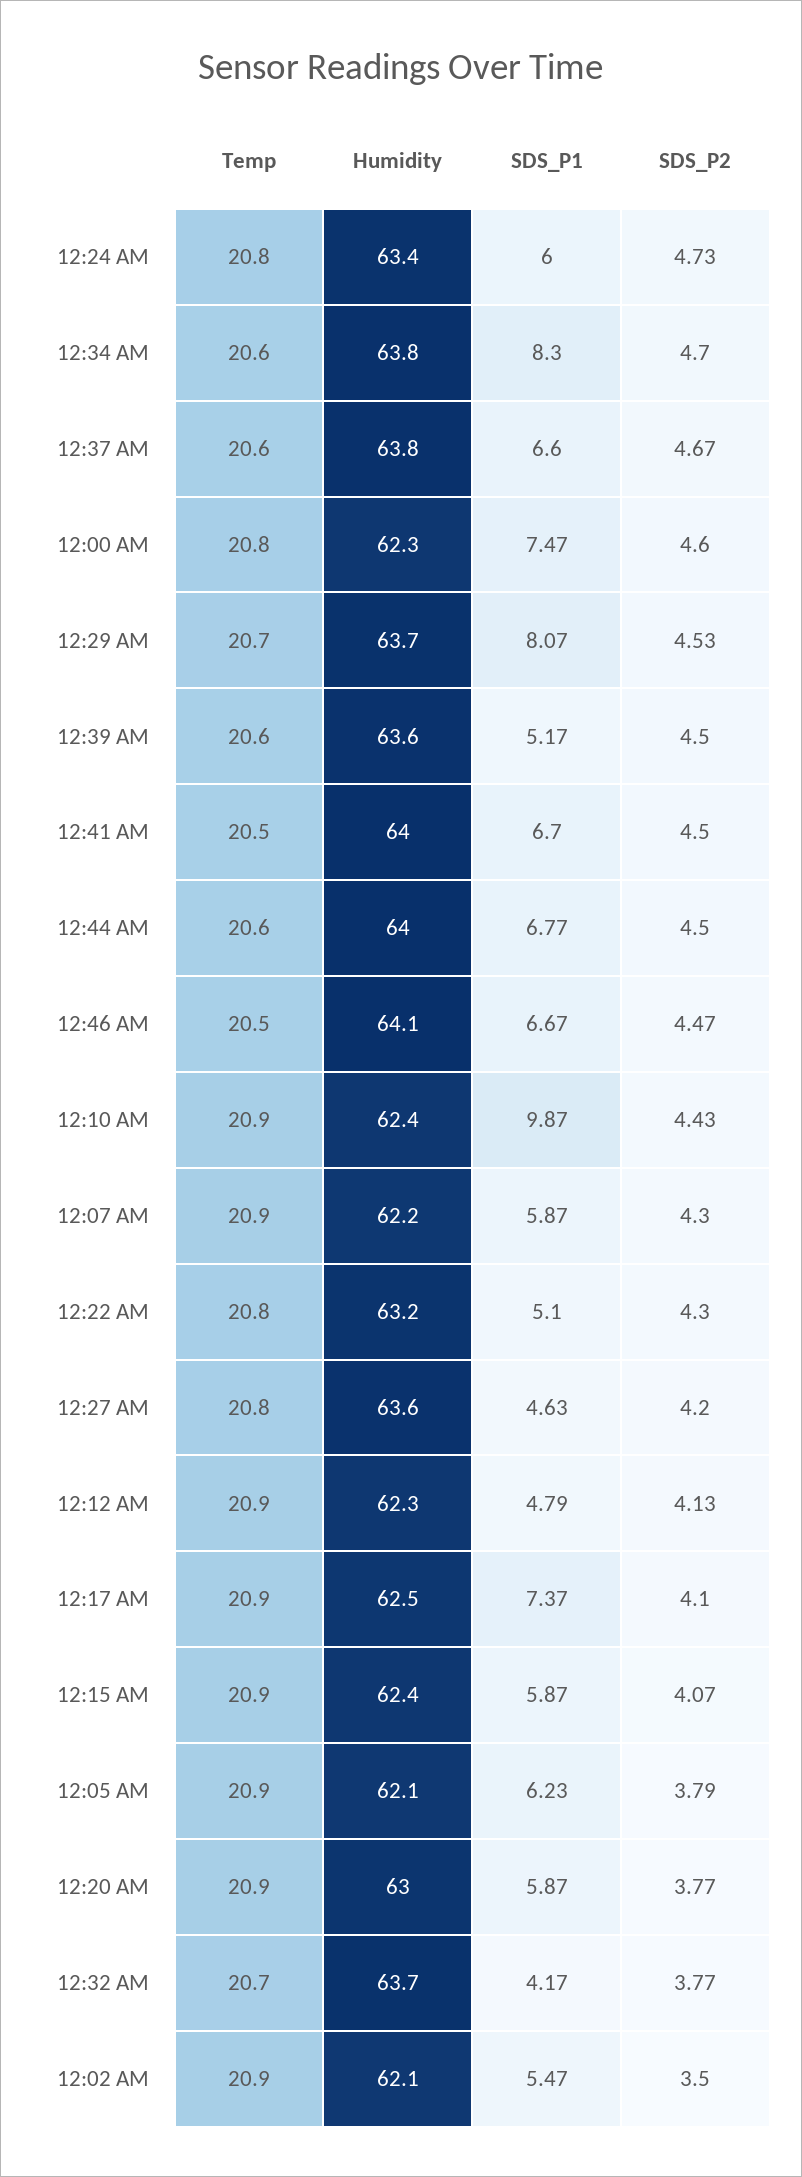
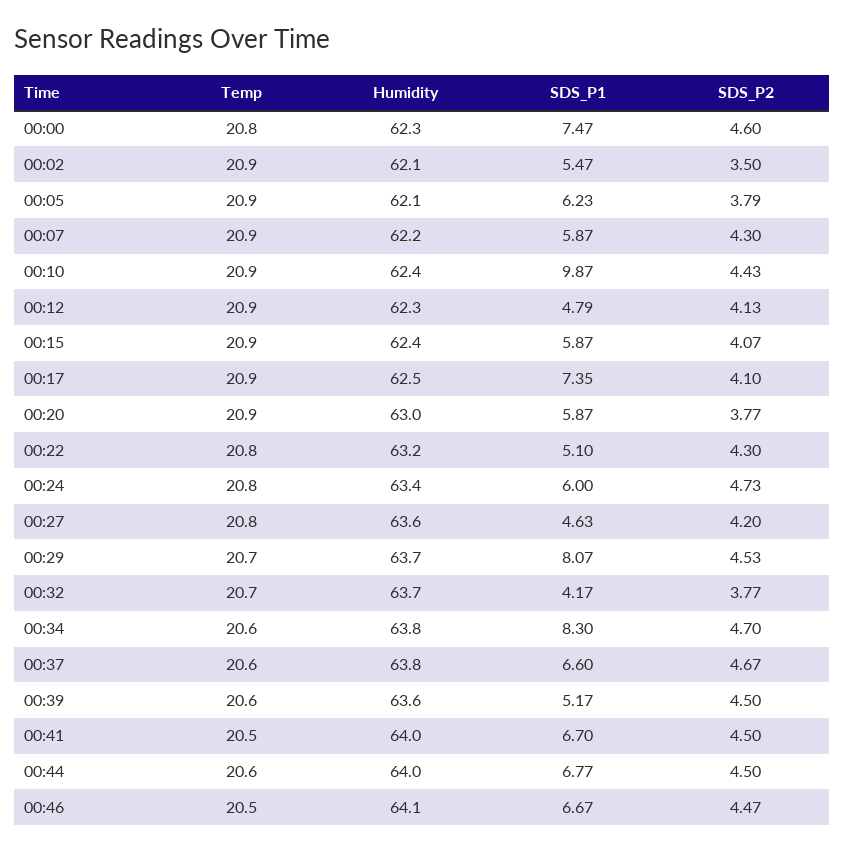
SDS_P1, 12:17 AM: 7.37 -> 7.35

